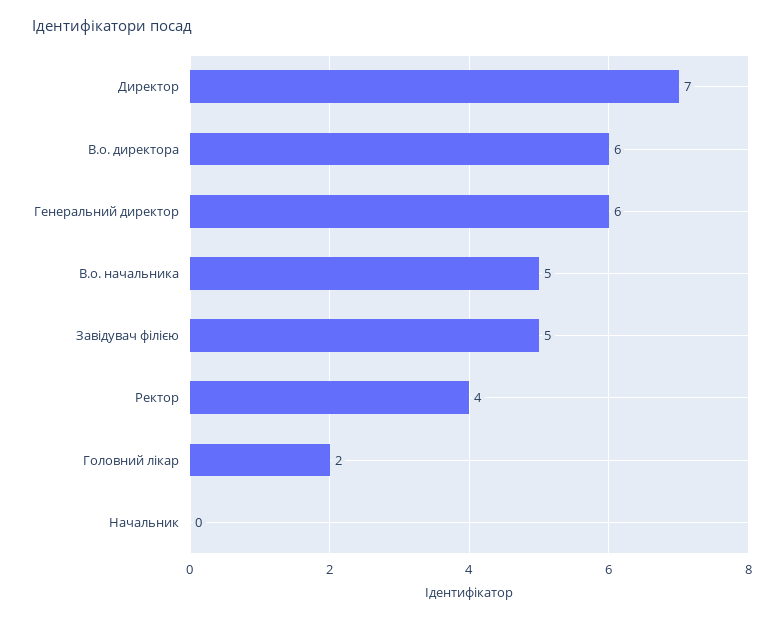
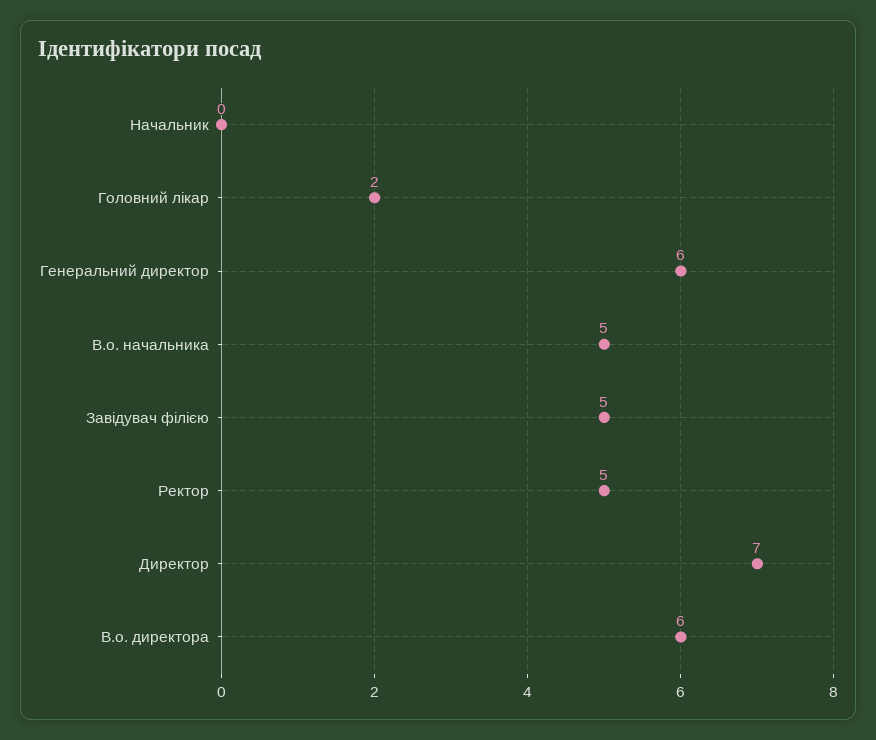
Ректор: 4 -> 5

